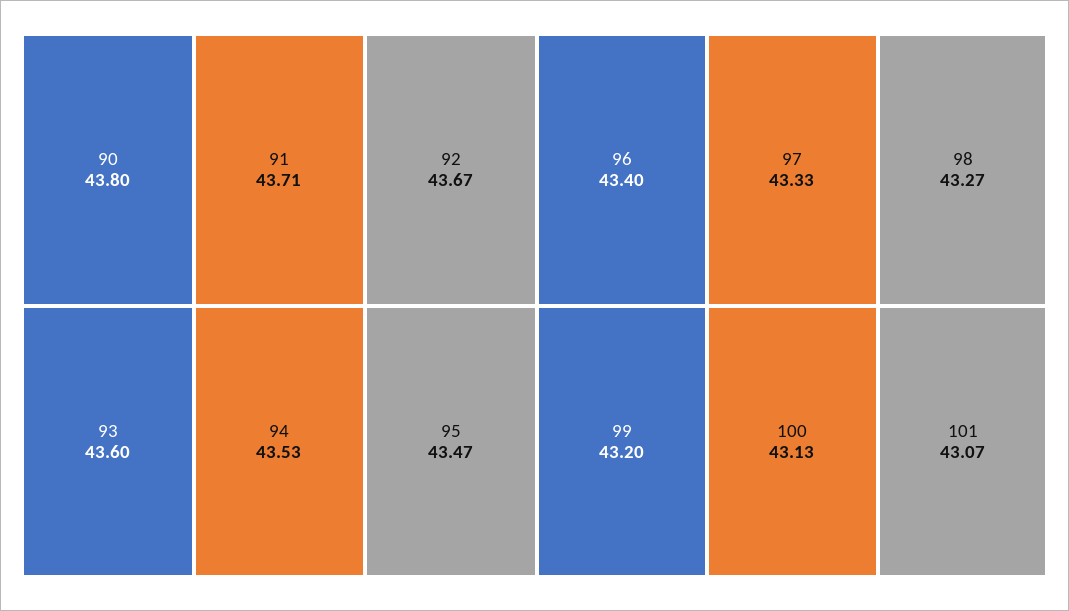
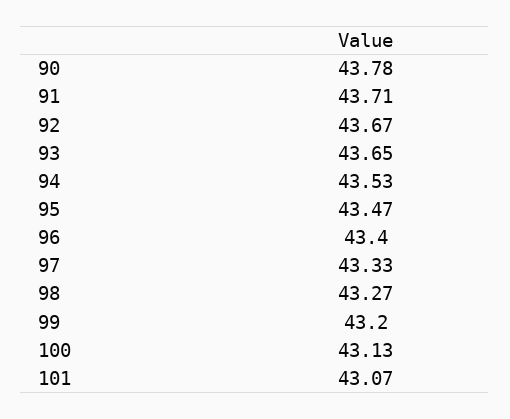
90: 43.8 -> 43.78
93: 43.6 -> 43.65

